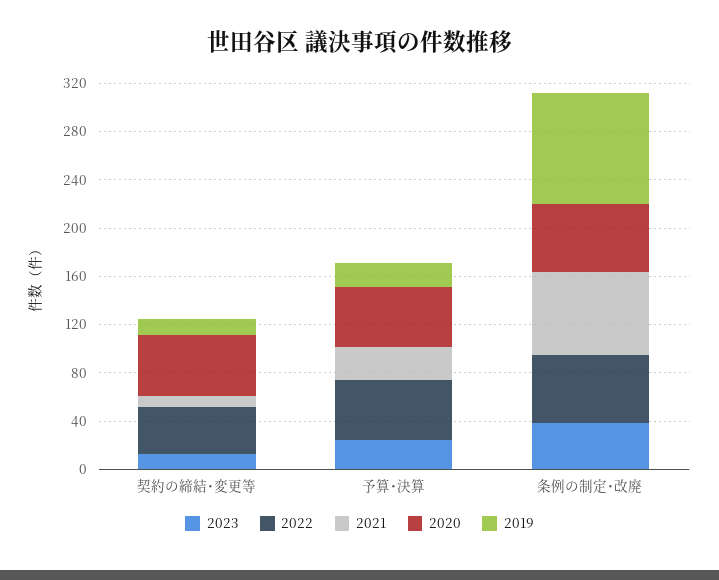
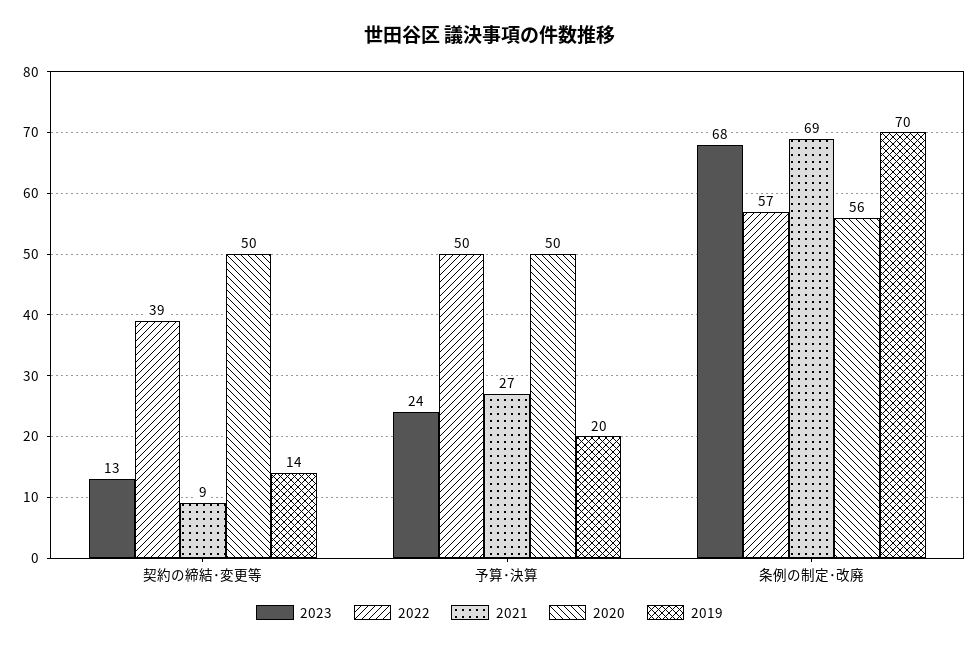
2023, 条例の制定･改廃: 40 -> 68
2019, 条例の制定･改廃: 90 -> 70

